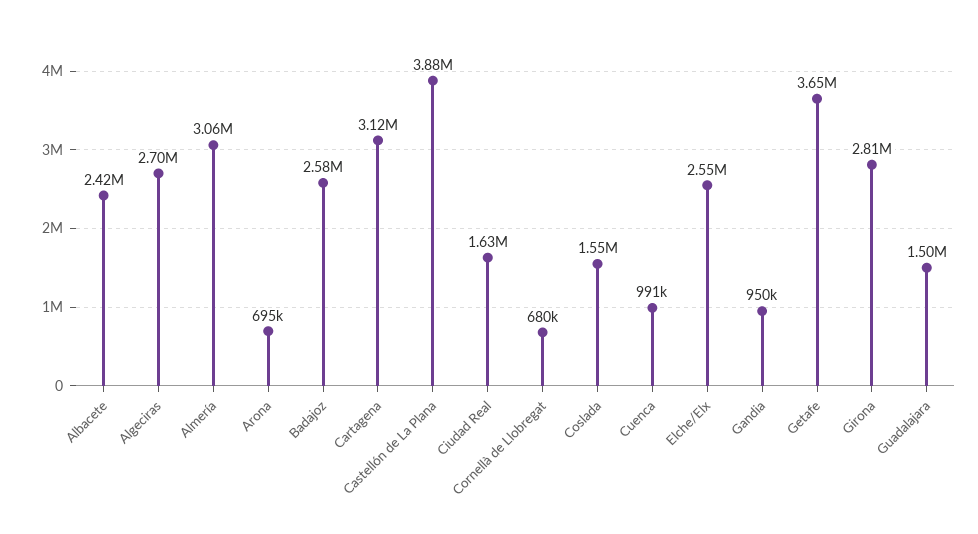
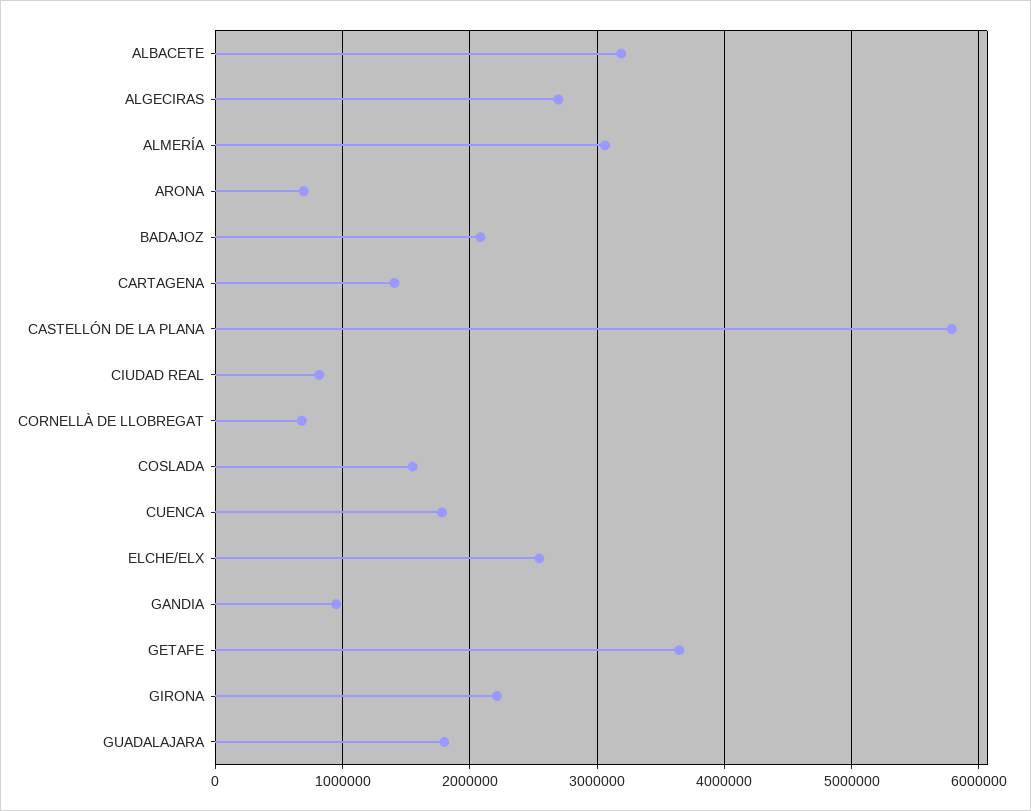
Albacete: 2420000 -> 3200000
Badajoz: 2580000 -> 2100000
Cartagena: 3120000 -> 1400000
Castellón de La Plana: 3880000 -> 5800000
Ciudad Real: 1630000 -> 800000
Cuenca: 991000 -> 1800000
Girona: 2810000 -> 2200000
Guadalajara: 1500000 -> 1800000

